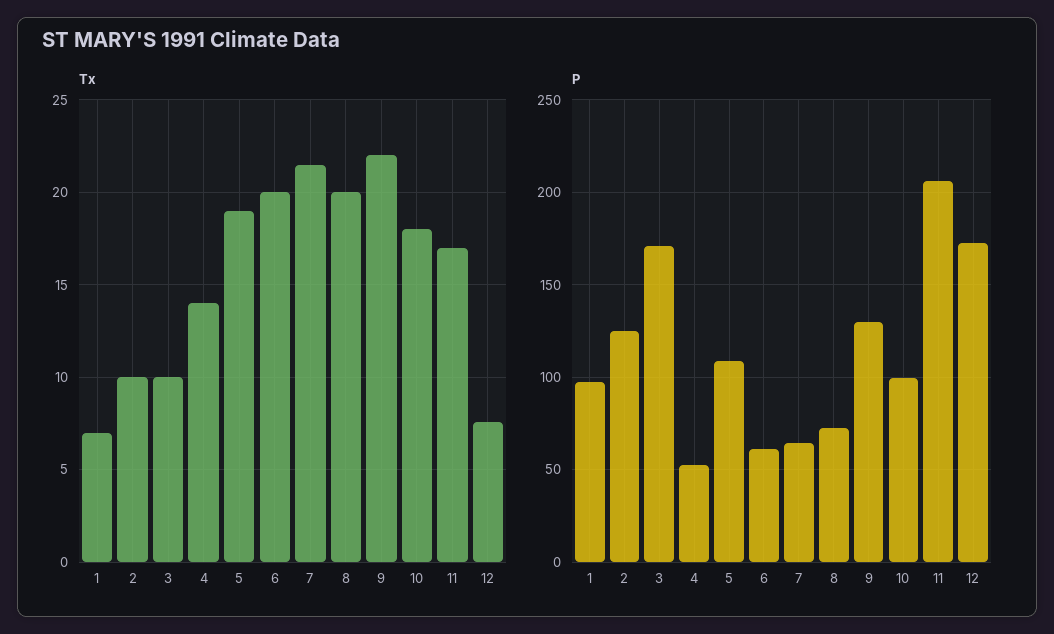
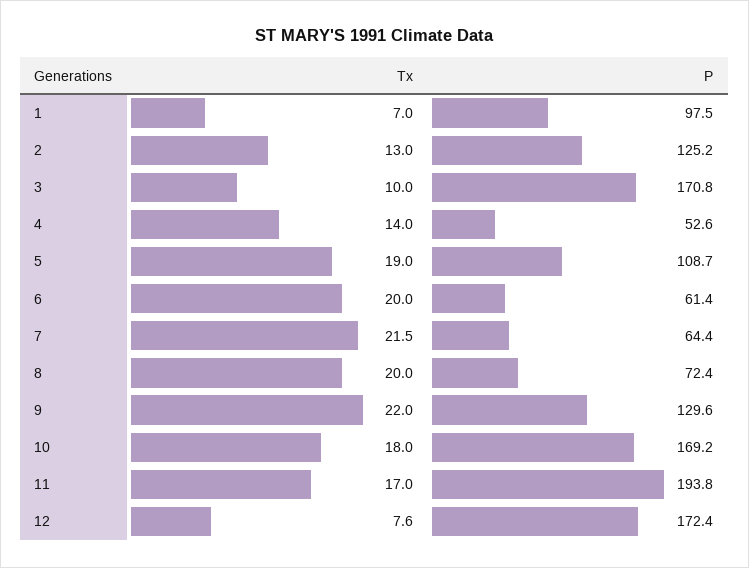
Tx, 2: 10 -> 13
P, 10: 100 -> 169.2
P, 11: 205 -> 193.8

